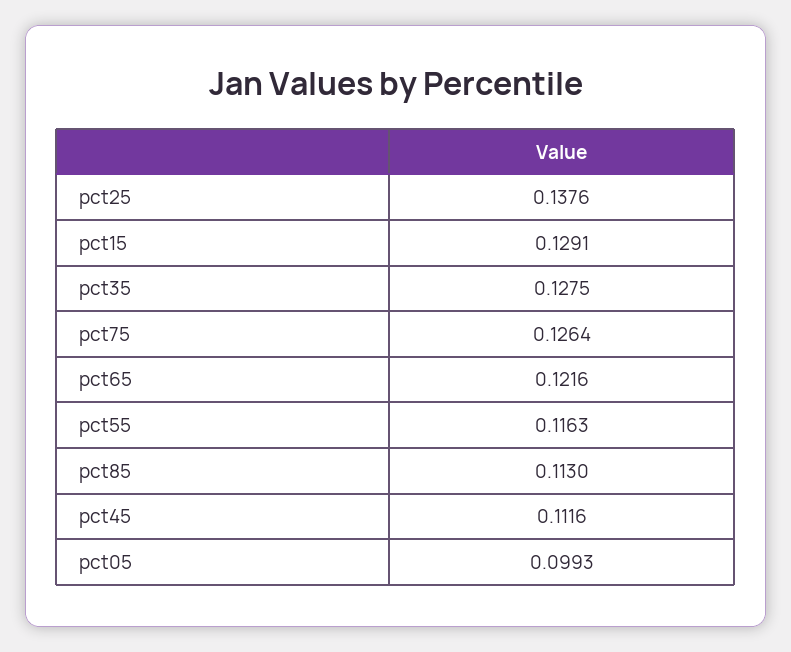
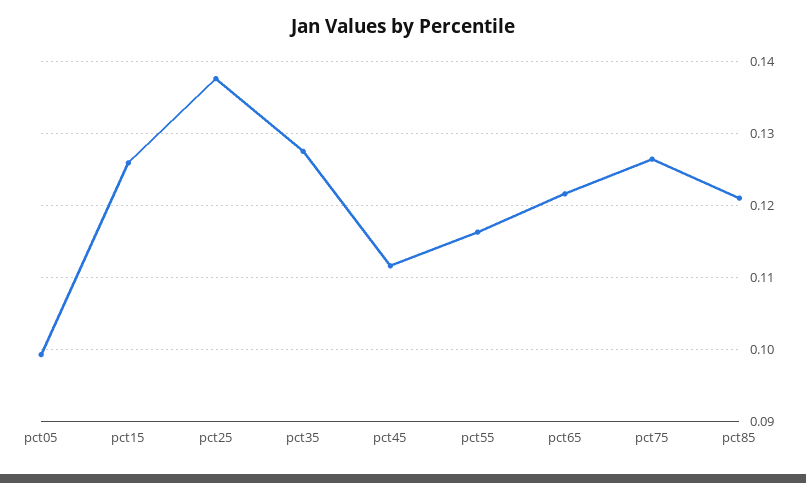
pct15: 0.1291 -> 0.126
pct85: 0.113 -> 0.121

